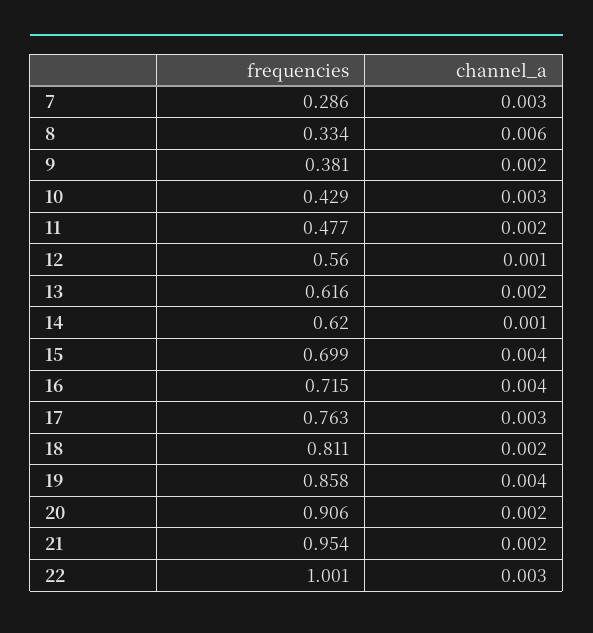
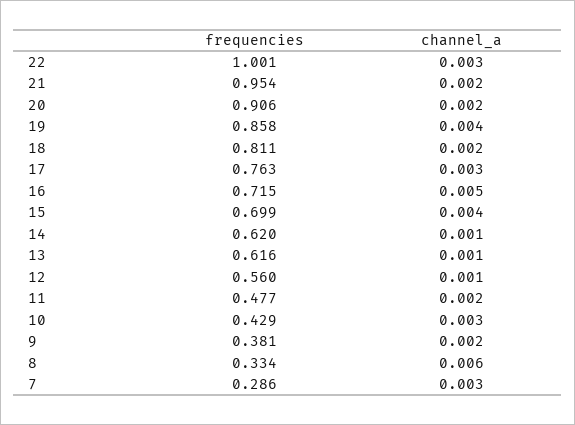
channel_a, 13: 0.002 -> 0.001
channel_a, 16: 0.004 -> 0.005

